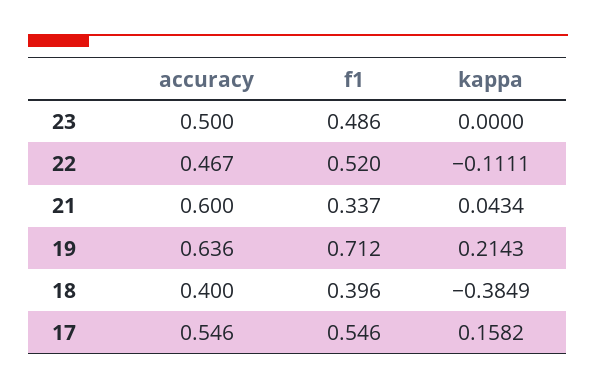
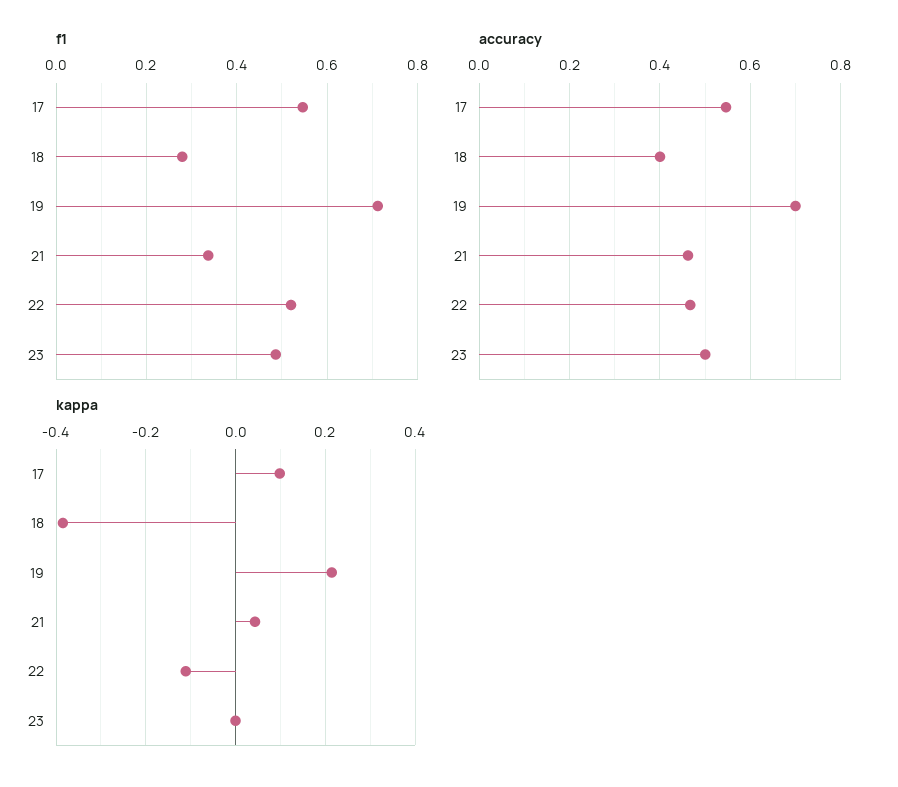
accuracy, 21: 0.6 -> 0.46
accuracy, 19: 0.636 -> 0.7
f1, 18: 0.396 -> 0.28
kappa, 17: 0.1582 -> 0.1

